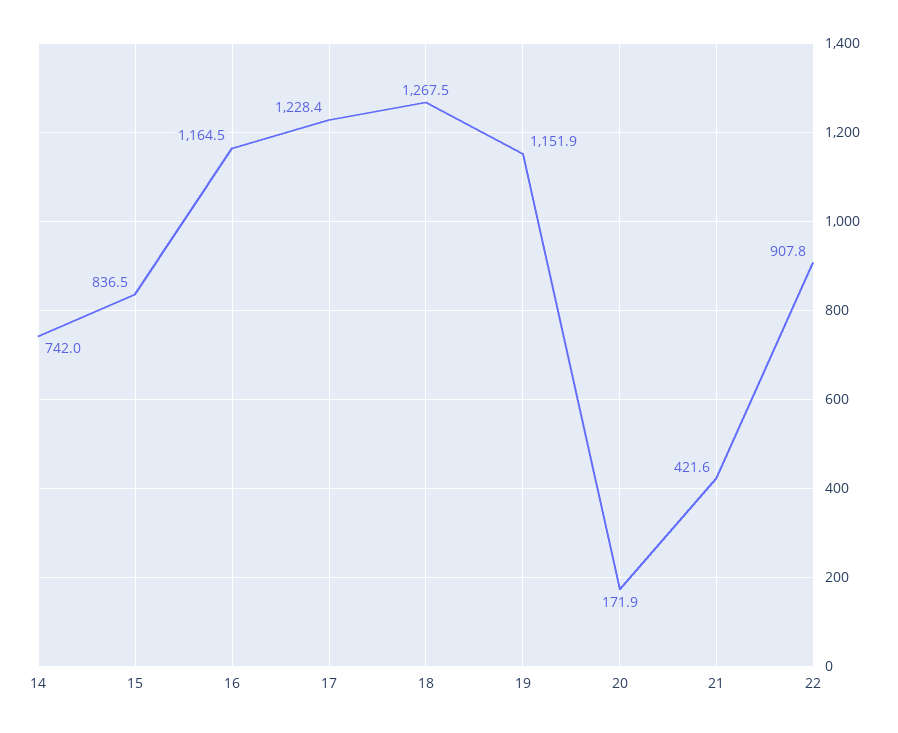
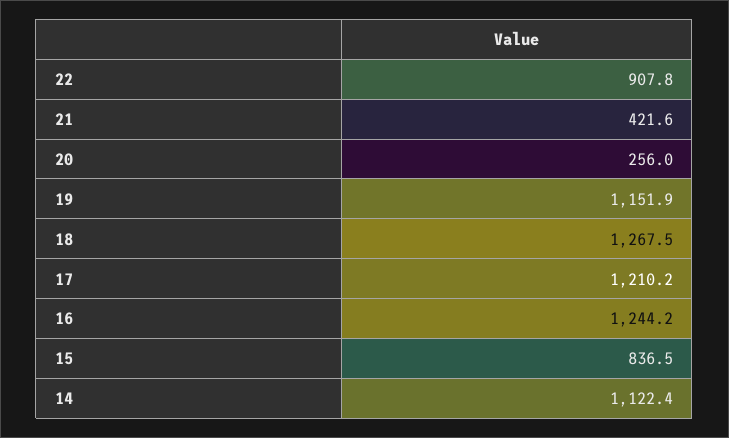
14: 742 -> 1122.4
16: 1164.5 -> 1244.2
17: 1228.4 -> 1210.2
20: 171.9 -> 256

